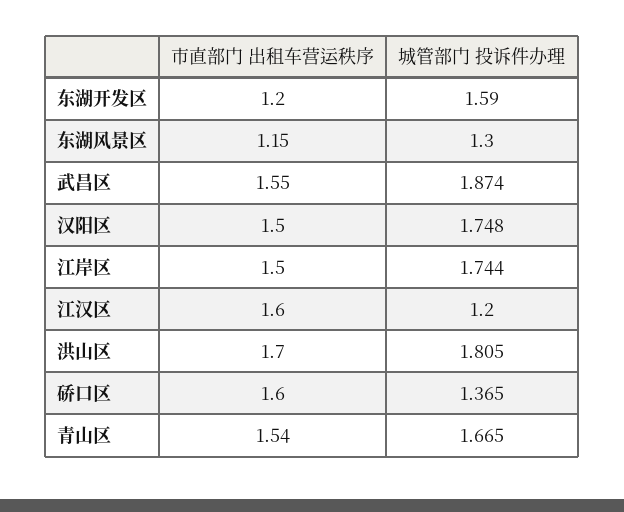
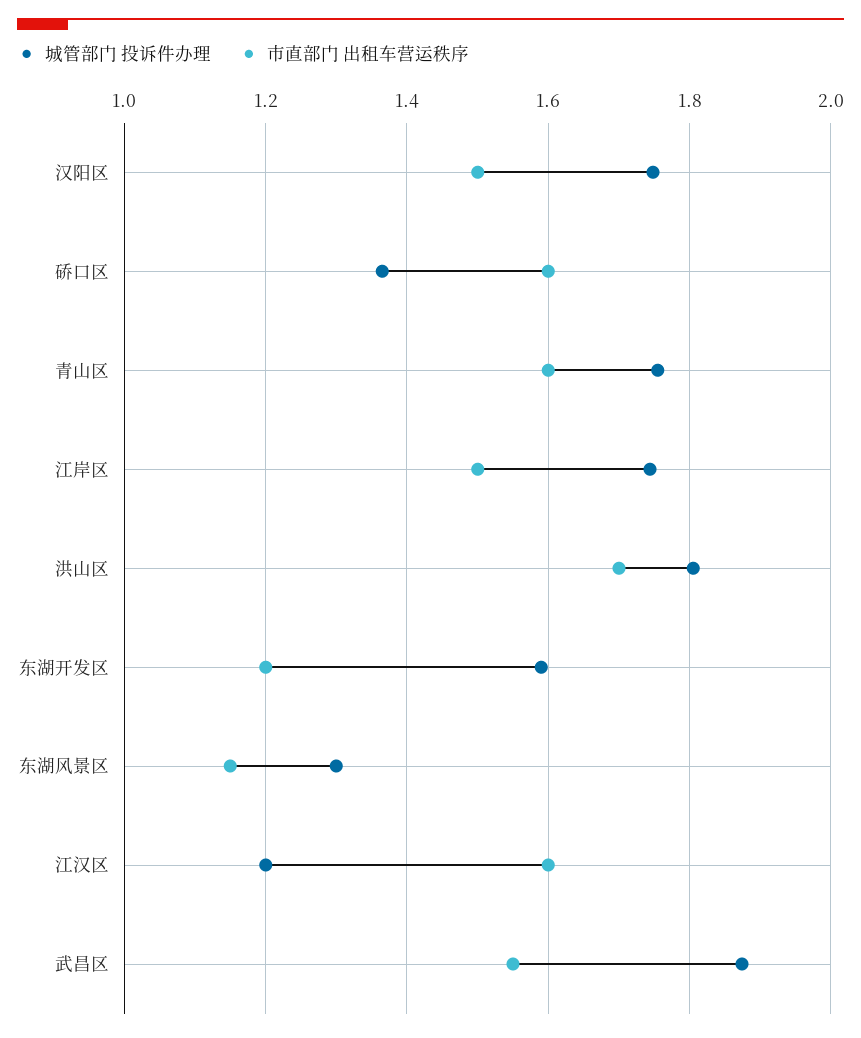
市直部门 出租车营运秩序, 青山区: 1.54 -> 1.6
城管部门 投诉件办理, 青山区: 1.665 -> 1.76

